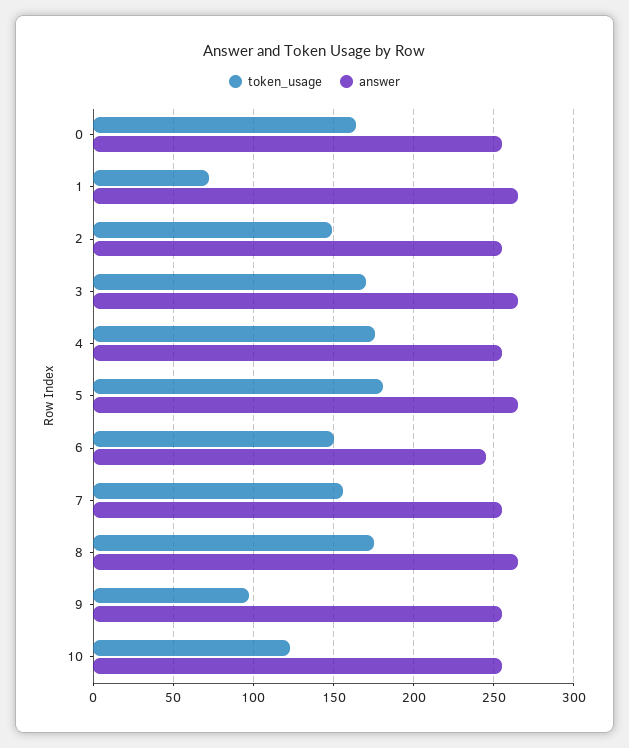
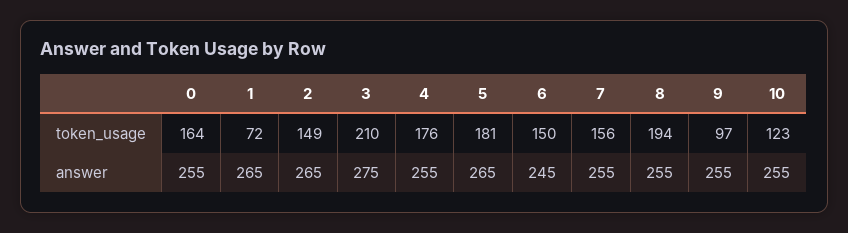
answer, 2: 255 -> 265
token_usage, 3: 170 -> 210
answer, 3: 265 -> 275
token_usage, 8: 175 -> 194
answer, 8: 265 -> 255

